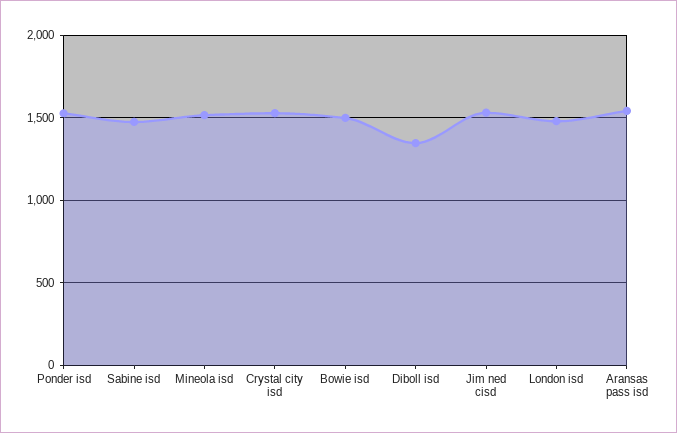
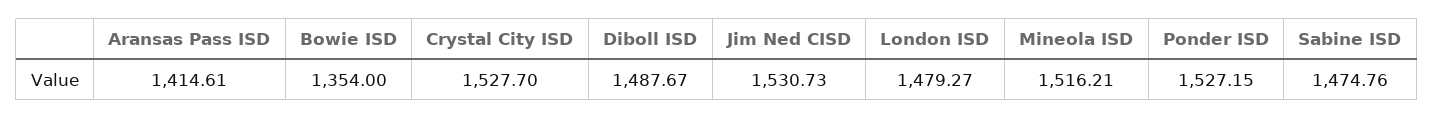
Bowie isd: 1500 -> 1354
Diboll isd: 1350 -> 1487.67
Aransas pass isd: 1550 -> 1414.61

